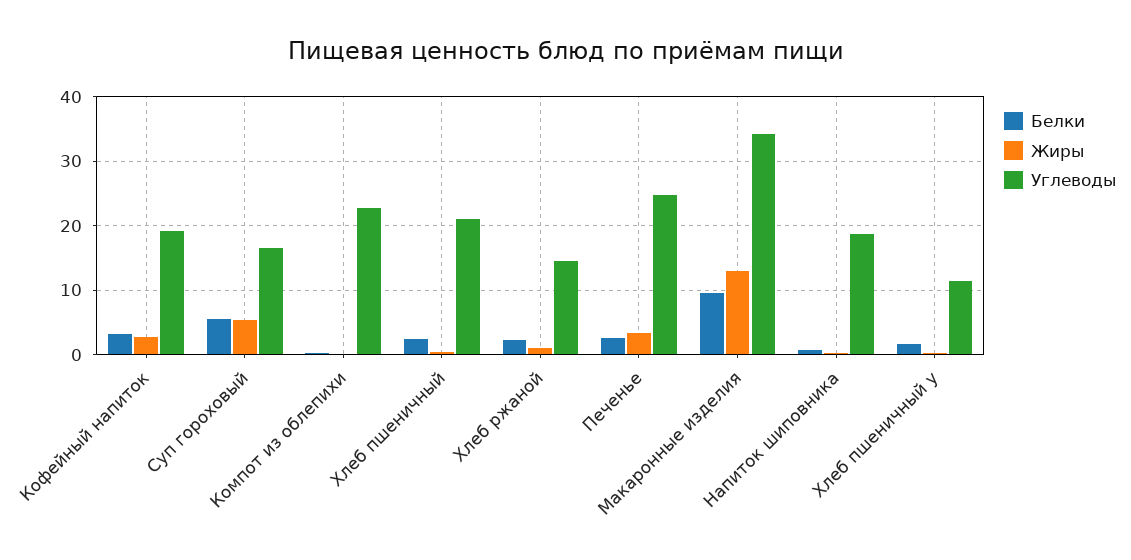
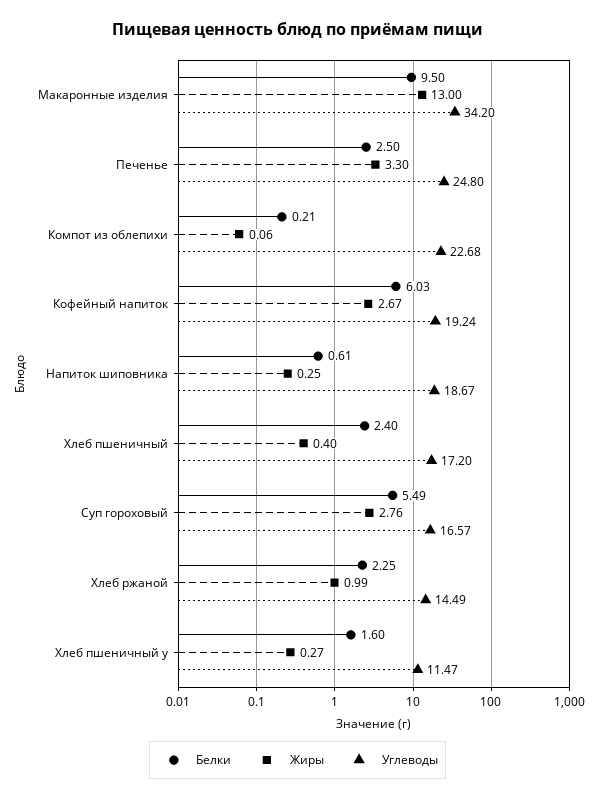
Белки, Кофейный напиток: 3 -> 6.03
Жиры, Суп гороховый: 5 -> 2.76
Углеводы, Хлеб пшеничный: 21 -> 17.2

